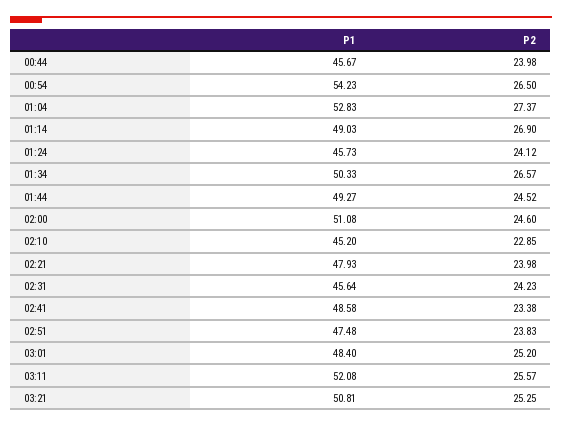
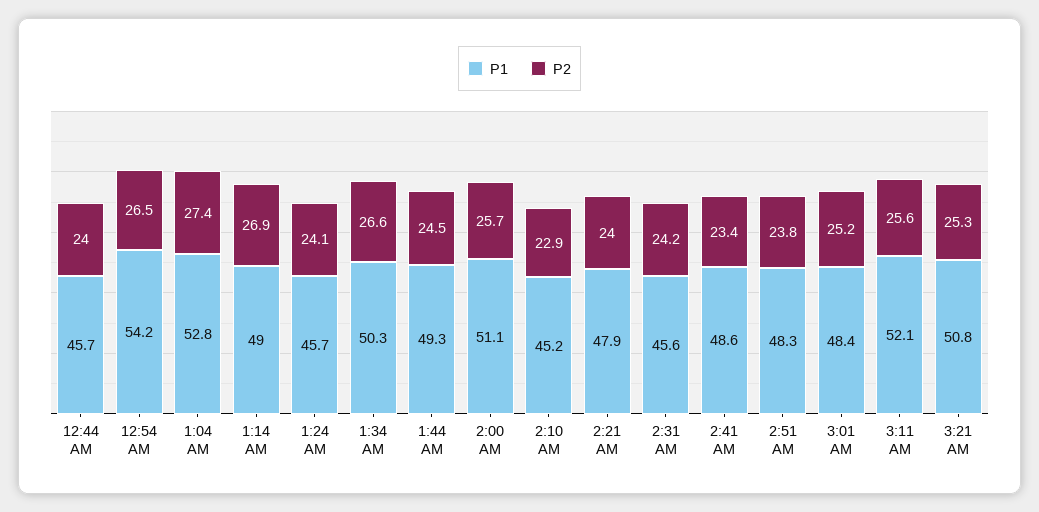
P2, 02:00: 24.6 -> 25.7
P1, 02:51: 47.48 -> 48.3

